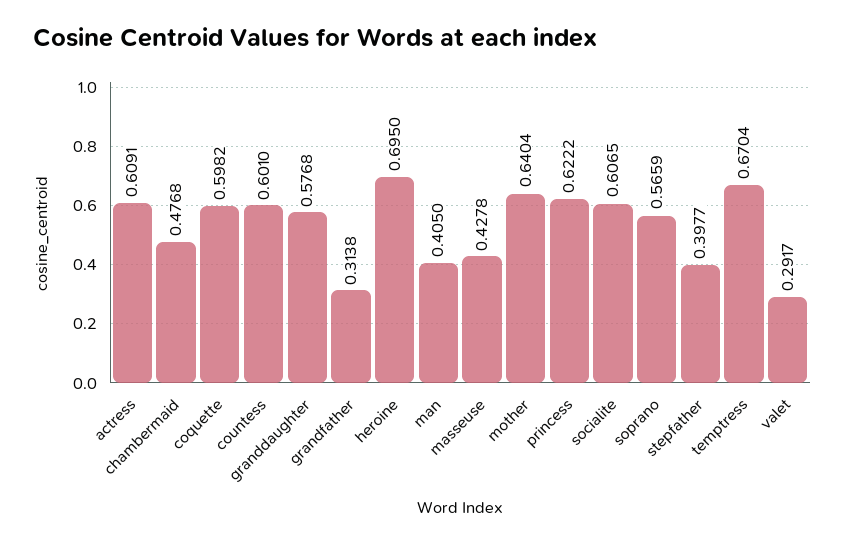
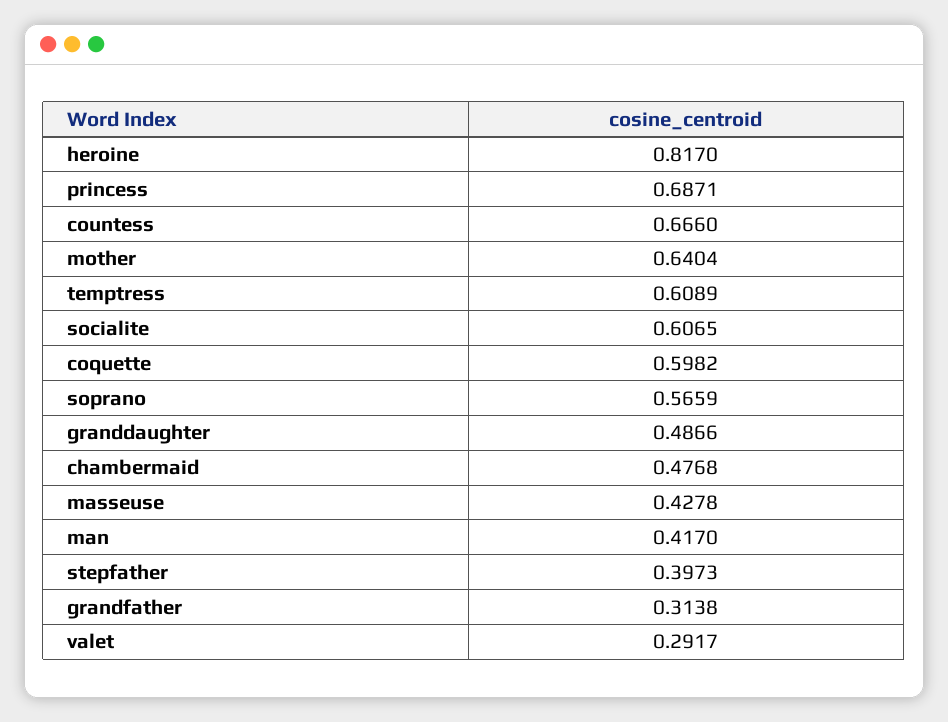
actress: 0.6091 -> none
countess: 0.601 -> 0.666
granddaughter: 0.5768 -> 0.4866
heroine: 0.695 -> 0.817
man: 0.405 -> 0.417
princess: 0.6222 -> 0.6871
stepfather: 0.3977 -> 0.3973
temptress: 0.6704 -> 0.6089

